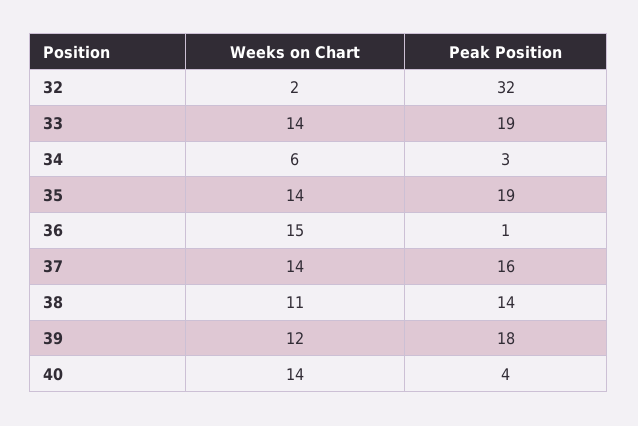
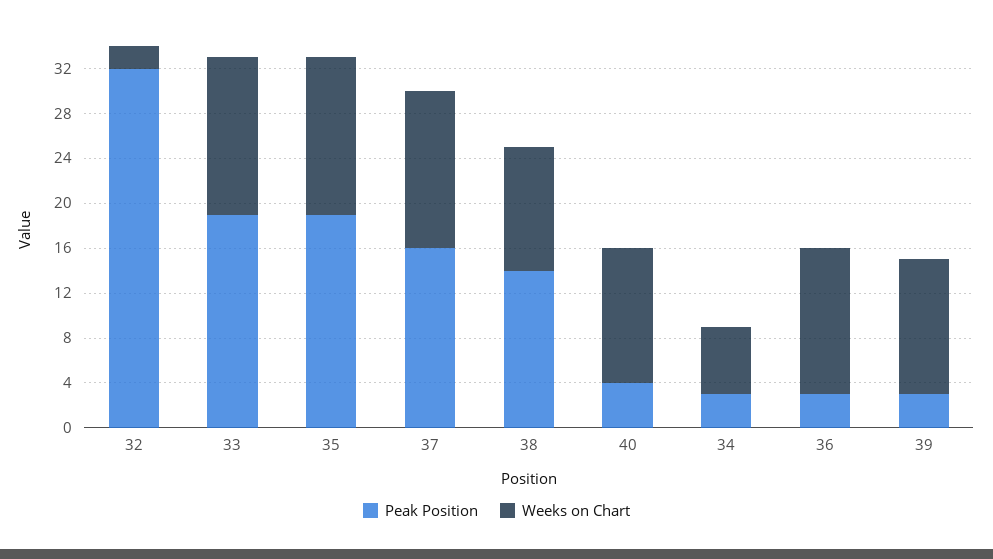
Weeks on Chart, 36: 15 -> 13
Peak Position, 36: 1 -> 3
Peak Position, 39: 18 -> 3
Weeks on Chart, 40: 14 -> 12

